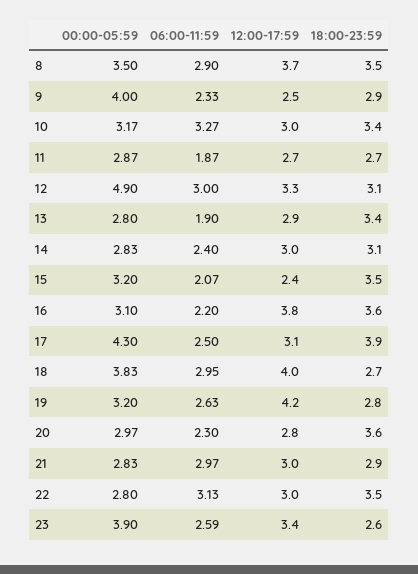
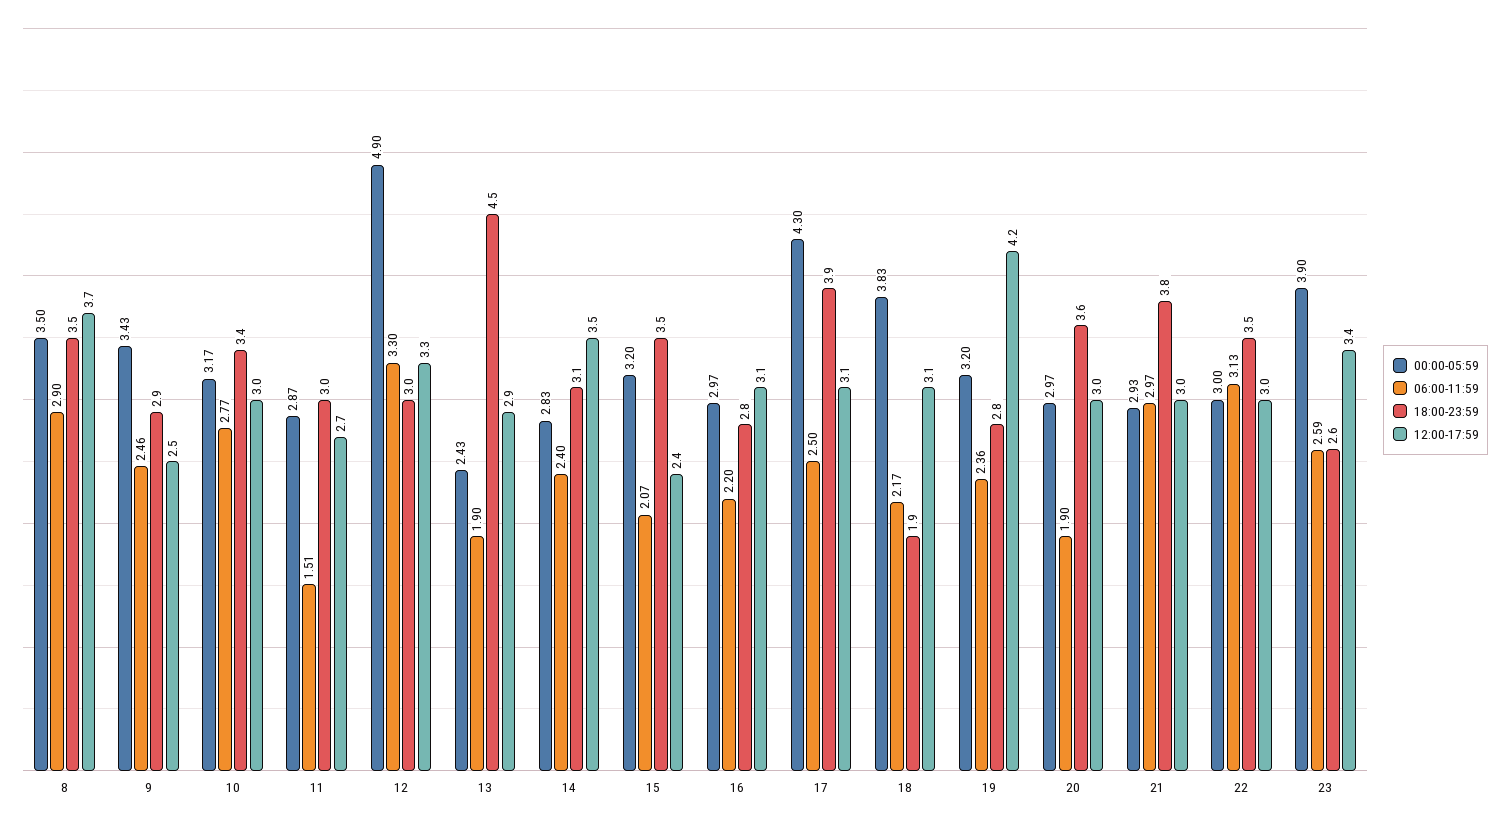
00:00-05:59, 9: 4 -> 3.43
06:00-11:59, 9: 2.33 -> 2.46
06:00-11:59, 10: 3.27 -> 2.77
06:00-11:59, 11: 1.87 -> 1.51
18:00-23:59, 11: 2.7 -> 3
06:00-11:59, 12: 3 -> 3.3
18:00-23:59, 12: 3.1 -> 3
00:00-05:59, 13: 2.8 -> 2.43
18:00-23:59, 13: 3.4 -> 4.5
12:00-17:59, 14: 3 -> 3.5
00:00-05:59, 16: 3.1 -> 2.97
12:00-17:59, 16: 3.8 -> 3.1
18:00-23:59, 16: 3.6 -> 2.8
06:00-11:59, 18: 2.95 -> 2.17
12:00-17:59, 18: 4 -> 3.1
18:00-23:59, 18: 2.7 -> 1.9
06:00-11:59, 19: 2.63 -> 2.36
06:00-11:59, 20: 2.3 -> 1.9
12:00-17:59, 20: 2.8 -> 3
00:00-05:59, 21: 2.83 -> 2.93
18:00-23:59, 21: 2.9 -> 3.8
00:00-05:59, 22: 2.8 -> 3

